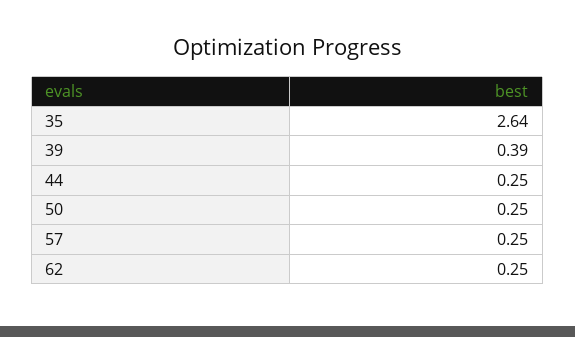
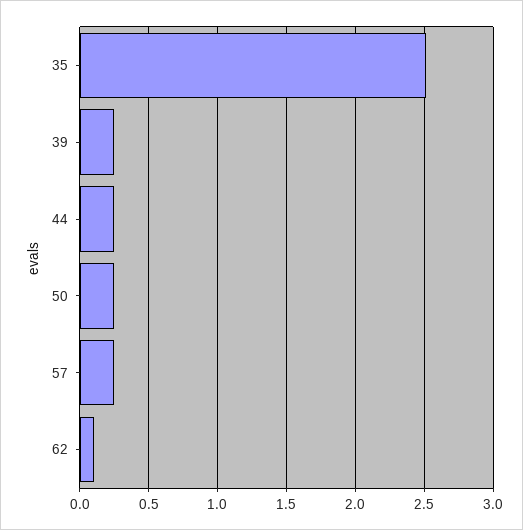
35: 2.64 -> 2.5
39: 0.39 -> 0.25
62: 0.25 -> 0.1

